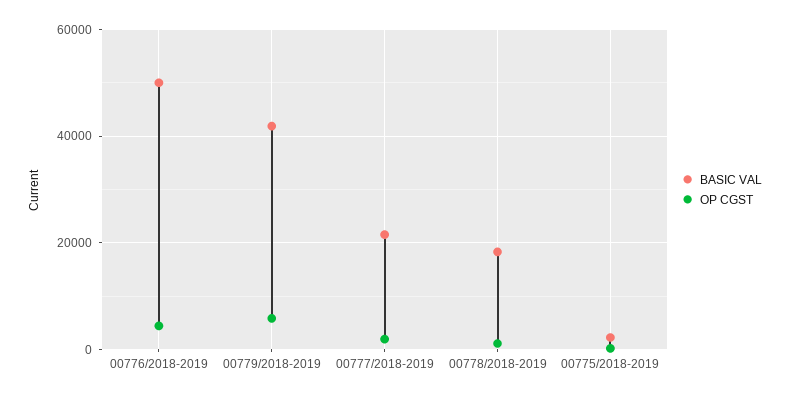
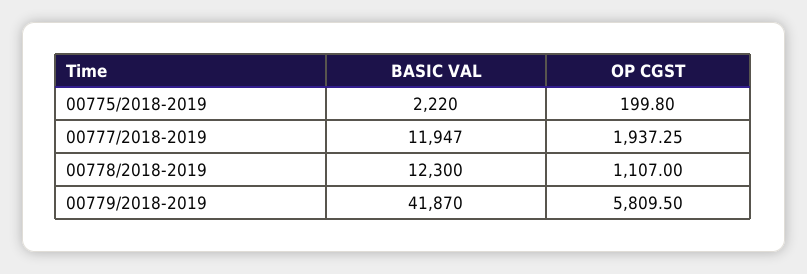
BASIC VAL, 00776/2018-2019: 50000 -> none
OP CGST, 00776/2018-2019: 4000 -> none
BASIC VAL, 00777/2018-2019: 22000 -> 11947
BASIC VAL, 00778/2018-2019: 18000 -> 12300

